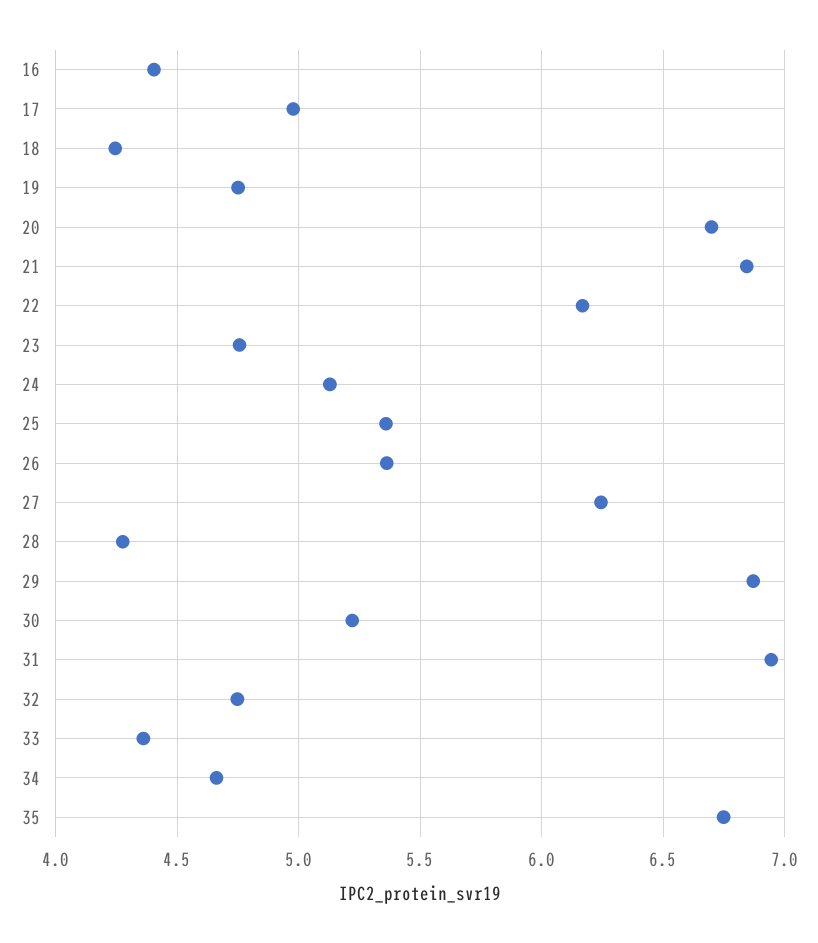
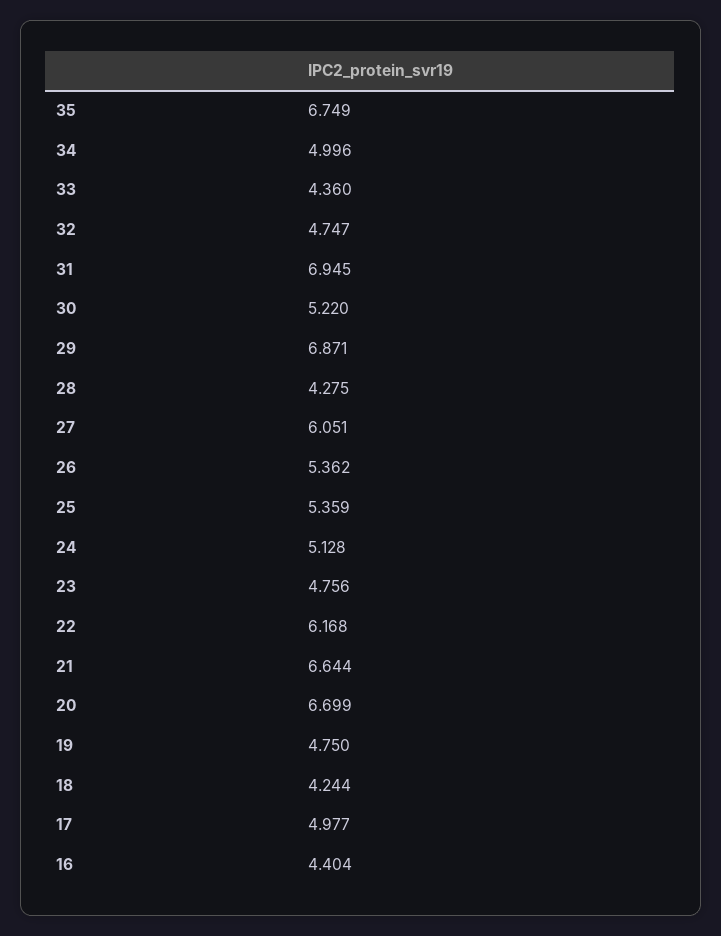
21: 6.85 -> 6.644
27: 6.25 -> 6.051
34: 4.65 -> 4.996

